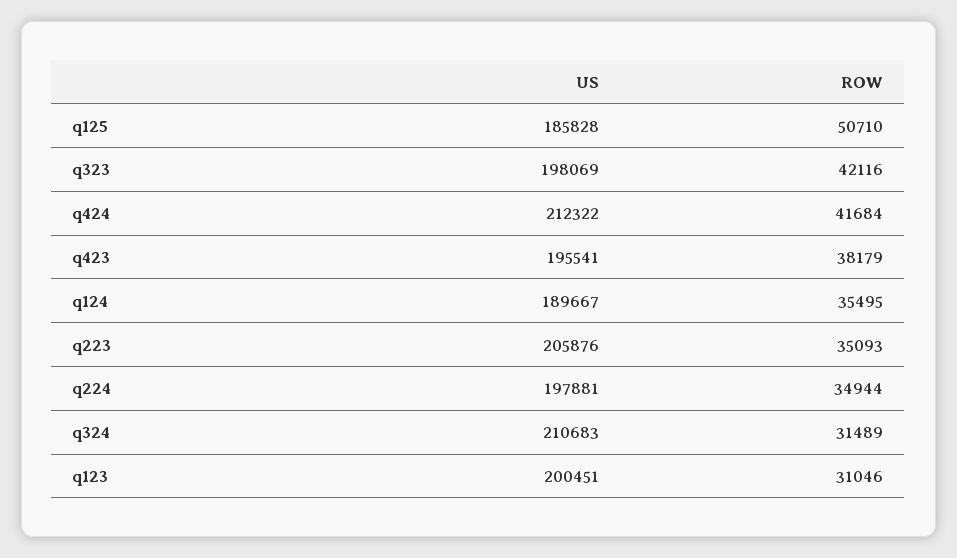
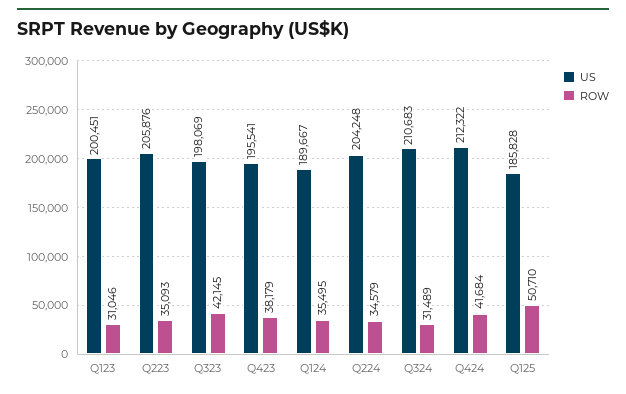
ROW, q323: 42116 -> 42145
US, q224: 197881 -> 204248
ROW, q224: 34944 -> 34579

